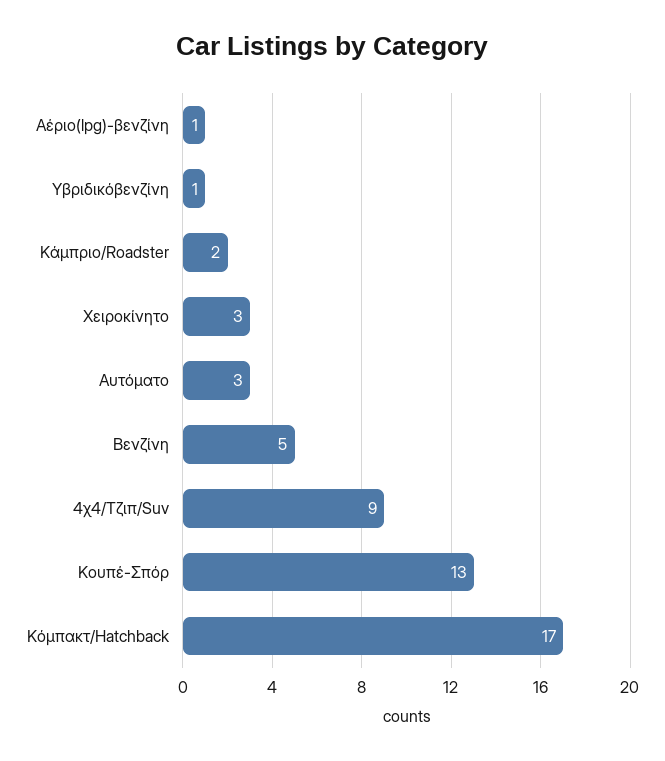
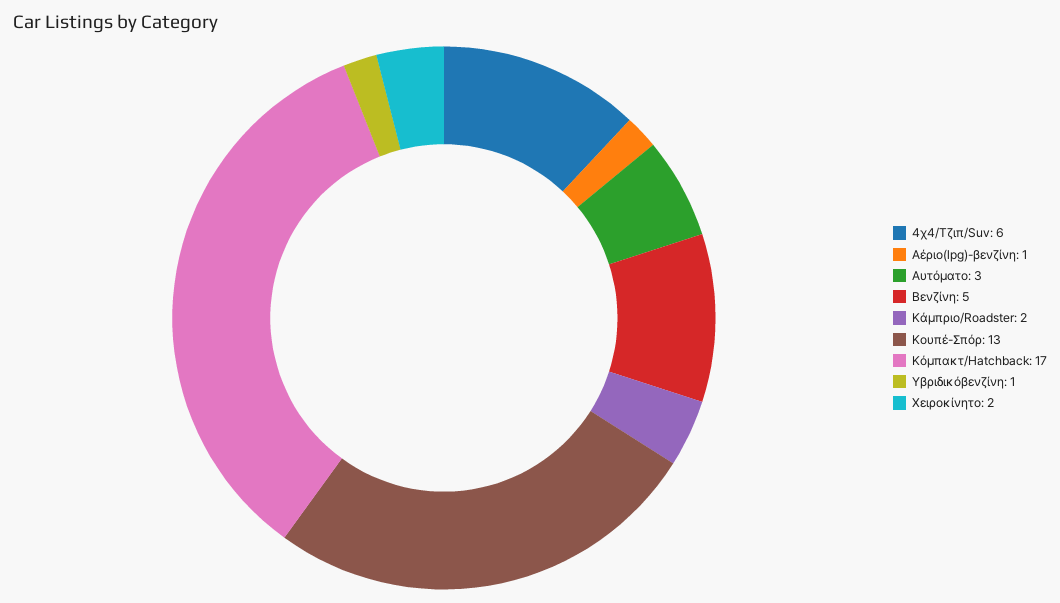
Χειροκίνητο: 3 -> 2
4χ4/Τζιπ/Suv: 9 -> 6

